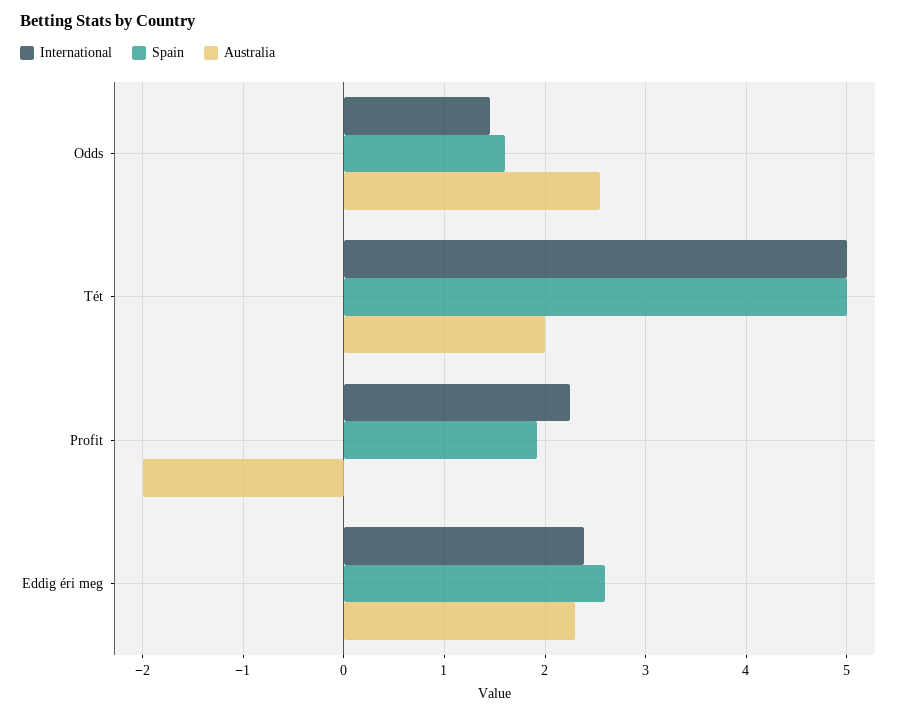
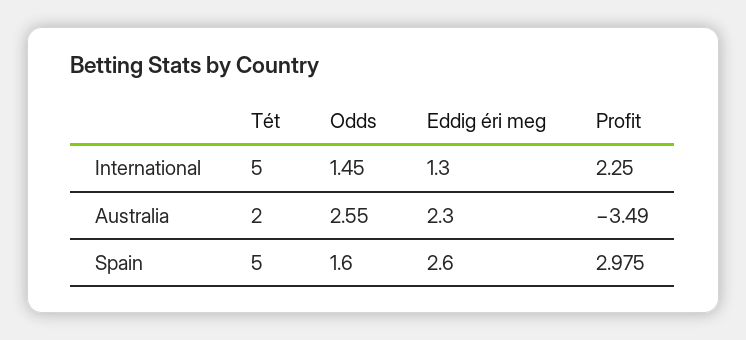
Spain, Profit: 1.9 -> 2.975
Australia, Profit: -2 -> -3.49
International, Eddig éri meg: 2.4 -> 1.3

